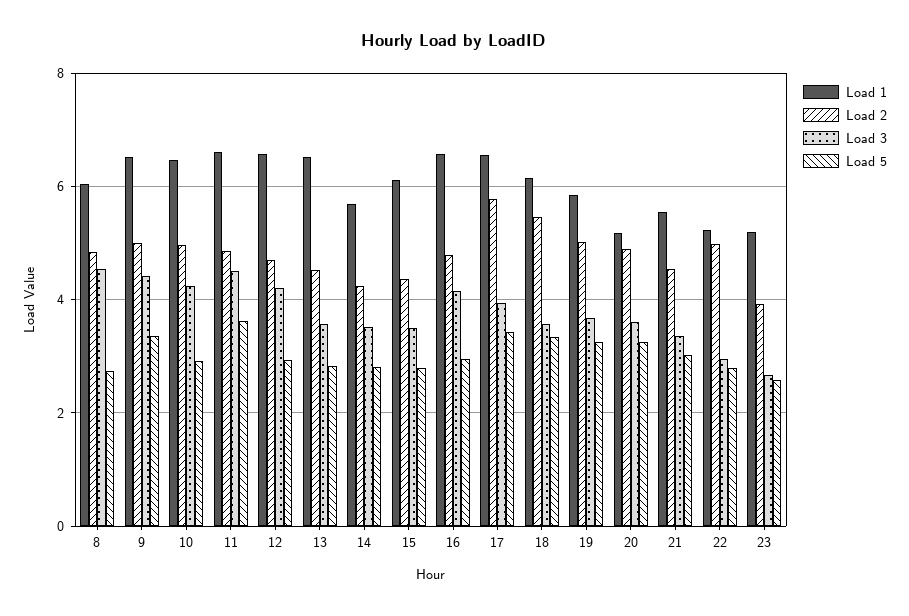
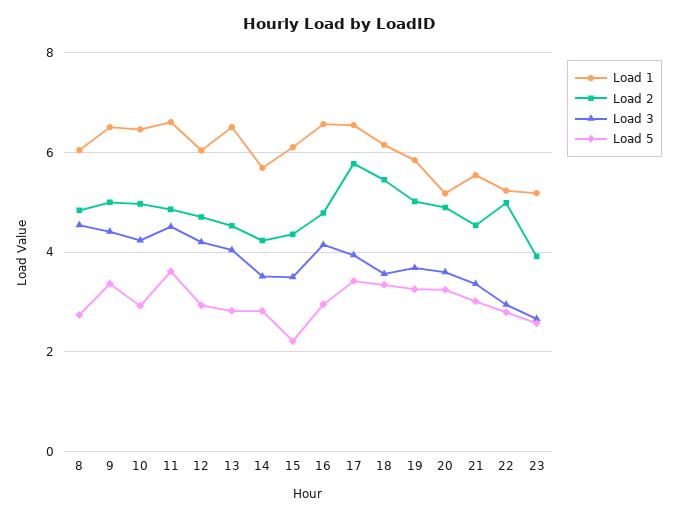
Load 1, 12: 6.6 -> 6
Load 3, 13: 3.6 -> 4
Load 5, 15: 2.8 -> 2.2

